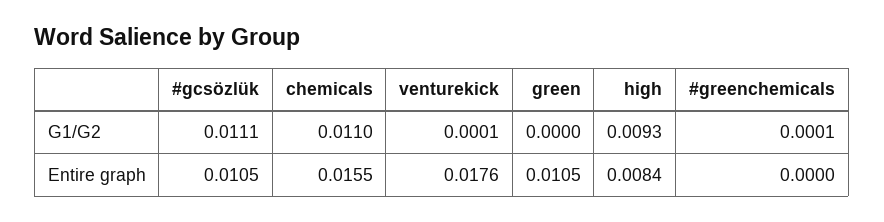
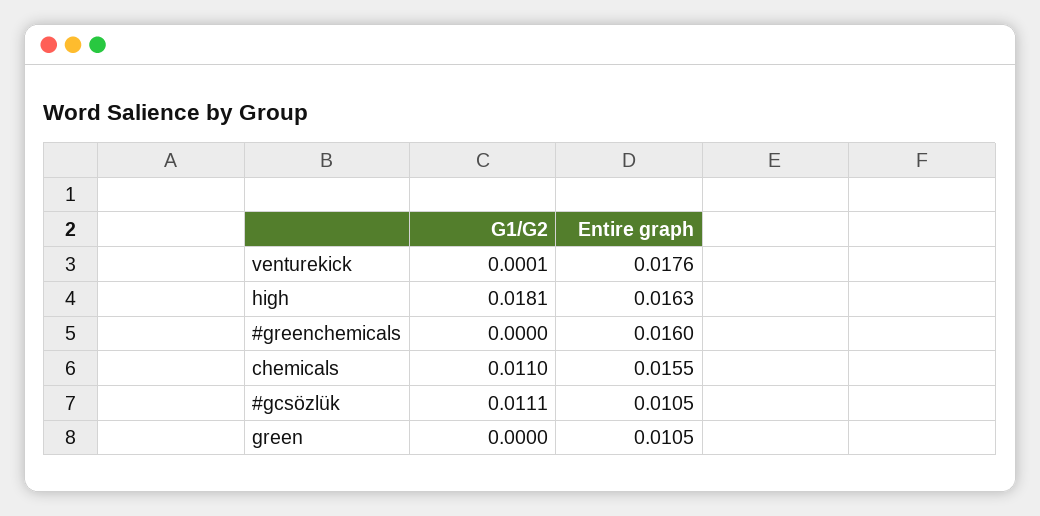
high, G1/G2: 0.0093 -> 0.0181
#greenchemicals, G1/G2: 0.0001 -> 0
high, Entire graph: 0.0084 -> 0.0163
#greenchemicals, Entire graph: 0 -> 0.016

